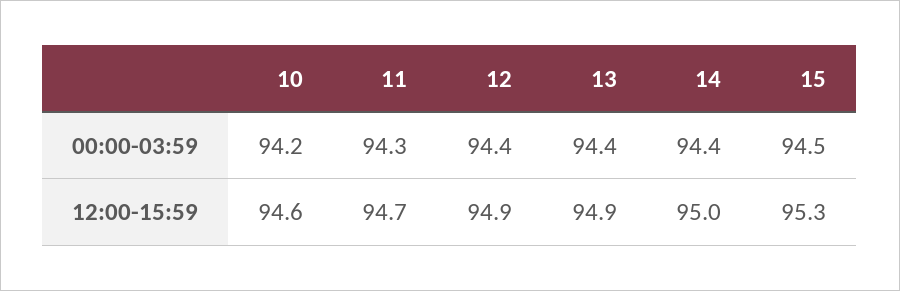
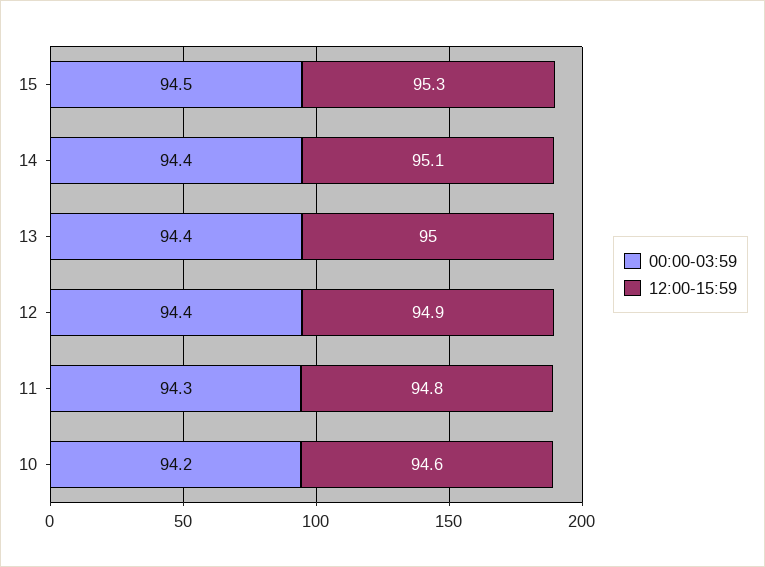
12:00-15:59, 11: 94.7 -> 94.8
12:00-15:59, 13: 94.9 -> 95
12:00-15:59, 14: 95 -> 95.1

